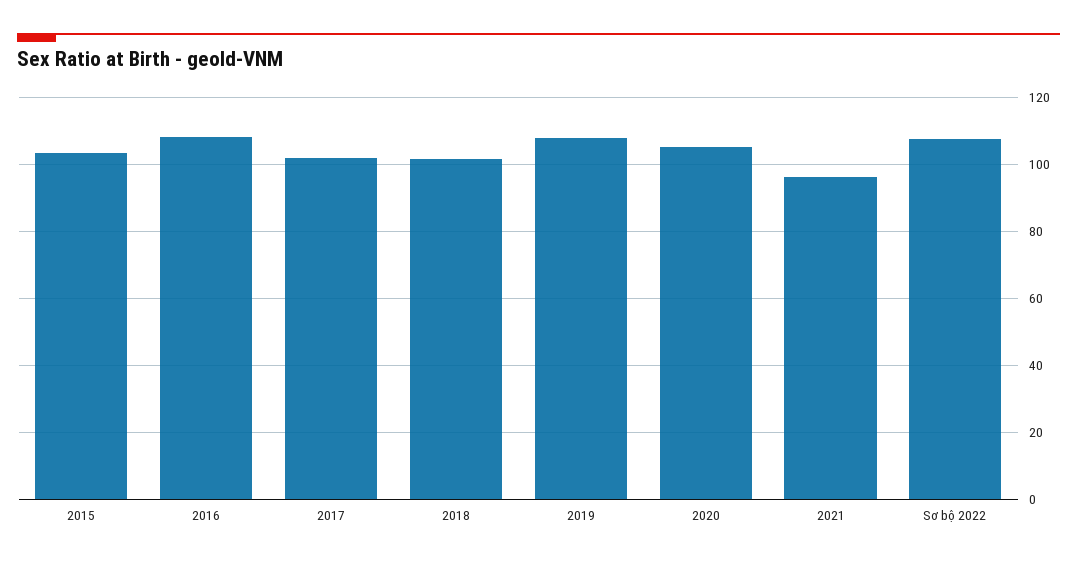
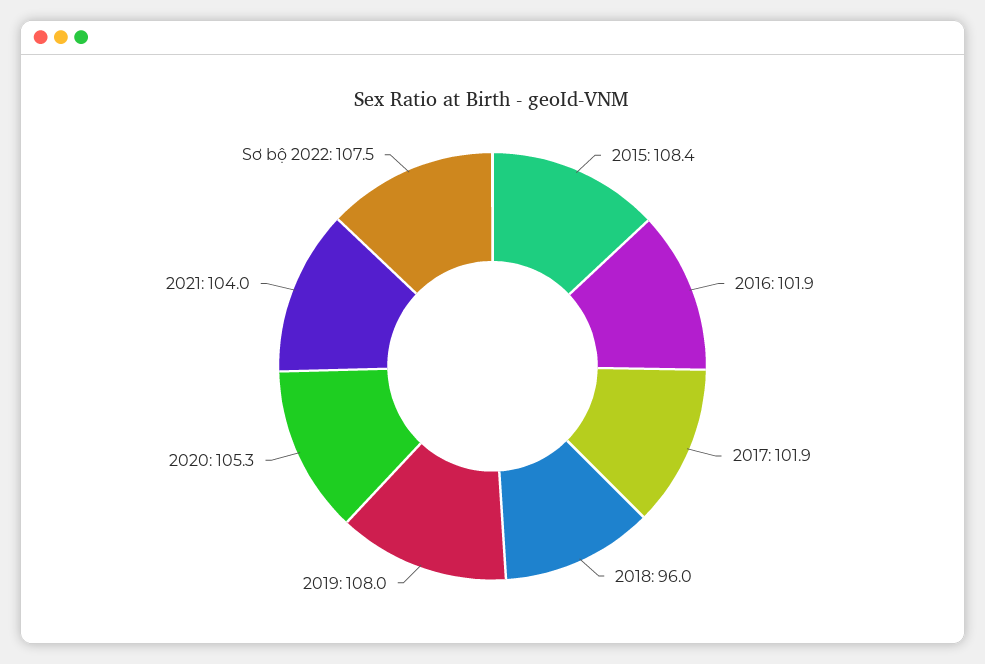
2015: 104 -> 108.4
2016: 108 -> 101.9
2018: 102 -> 96
2021: 96 -> 104

